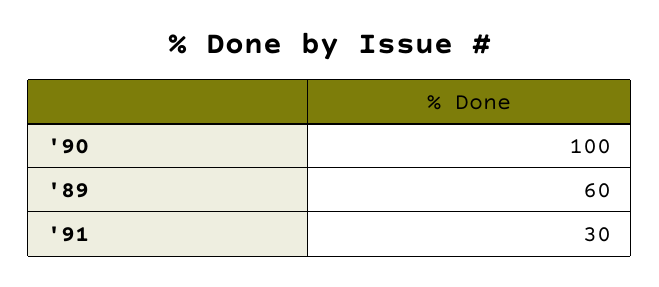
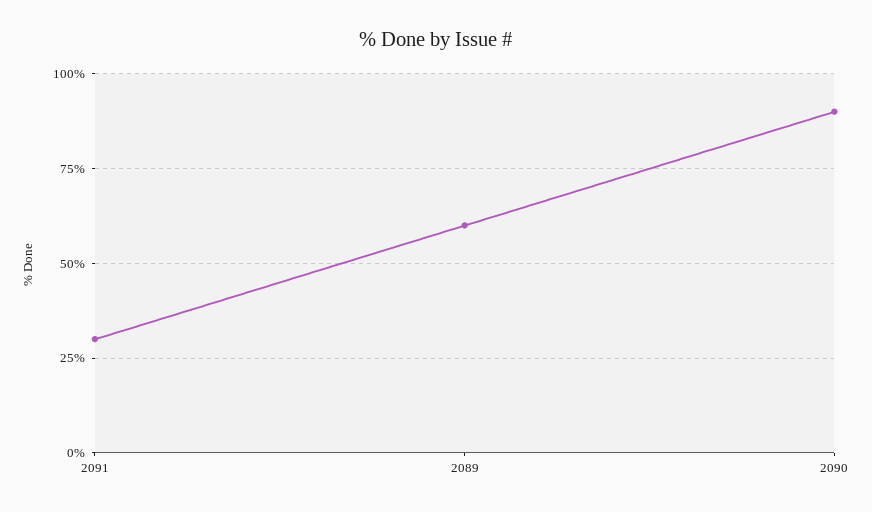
'90: 100 -> 90

